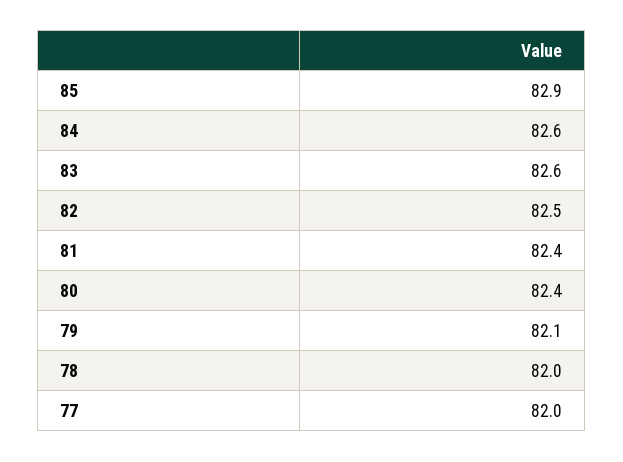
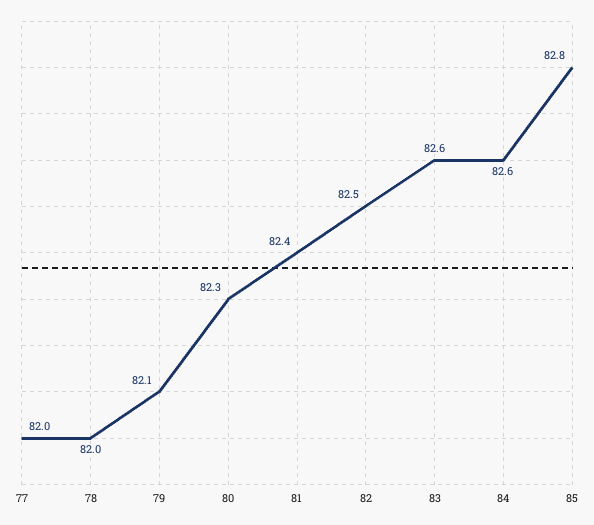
85: 82.9 -> 82.8
80: 82.4 -> 82.3

